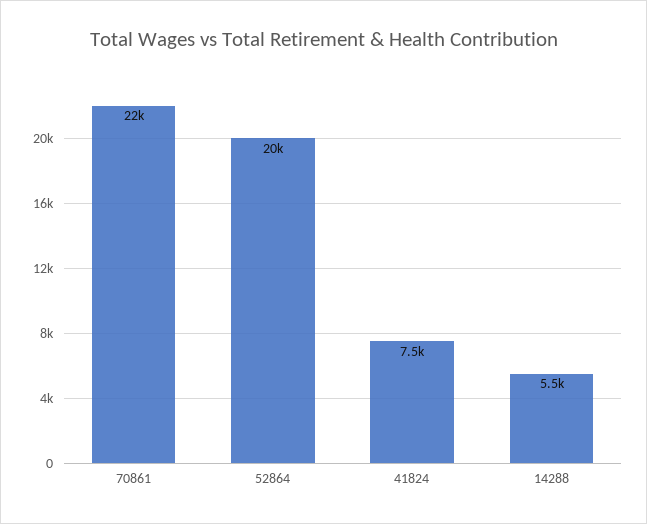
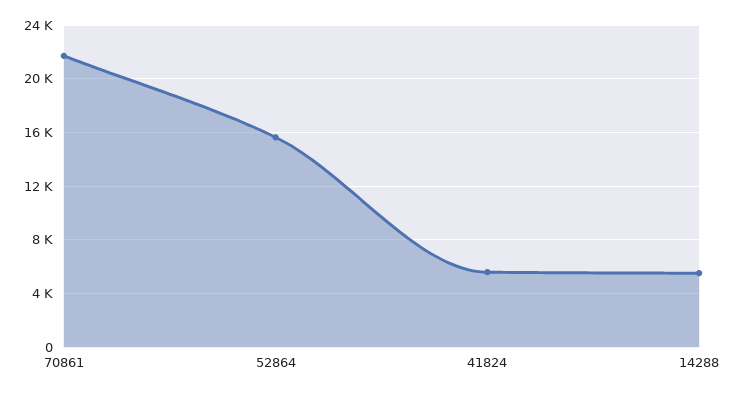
52864: 20000 -> 15500
41824: 7500 -> 5500

